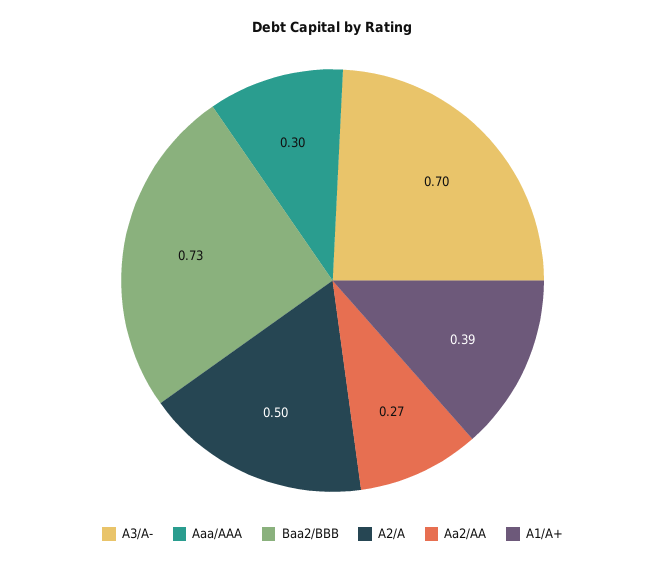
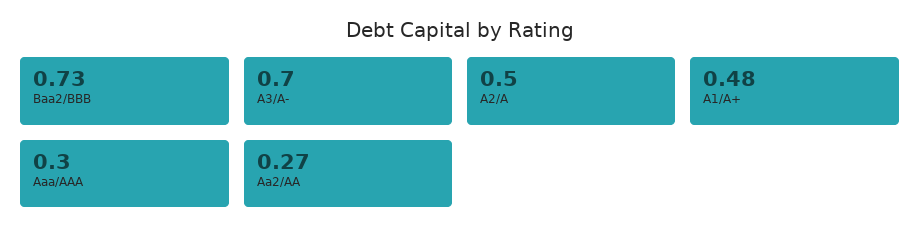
A1/A+: 0.39 -> 0.48

